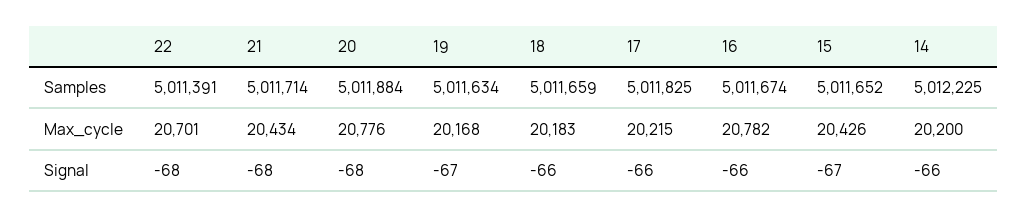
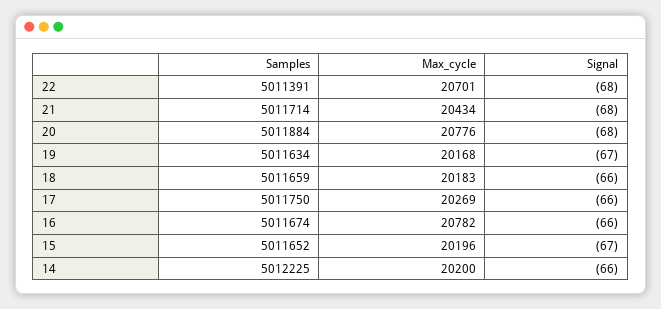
17, Samples: 5011825 -> 5011750
17, Max_cycle: 20215 -> 20269
15, Max_cycle: 20426 -> 20196

